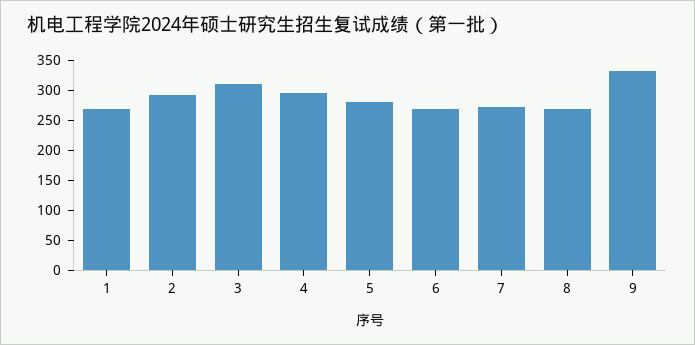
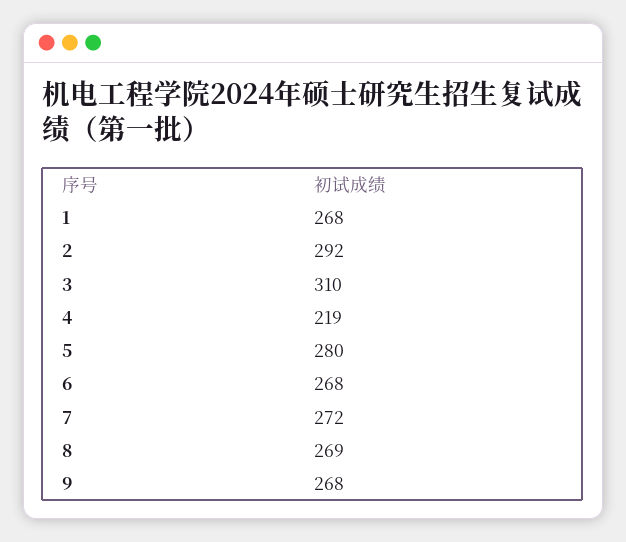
4: 300 -> 219
9: 325 -> 268

